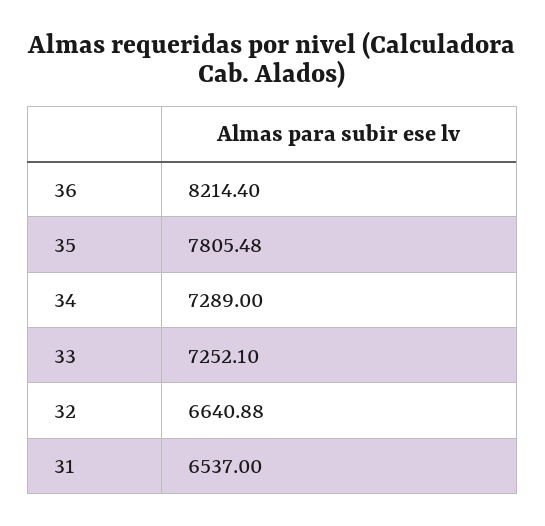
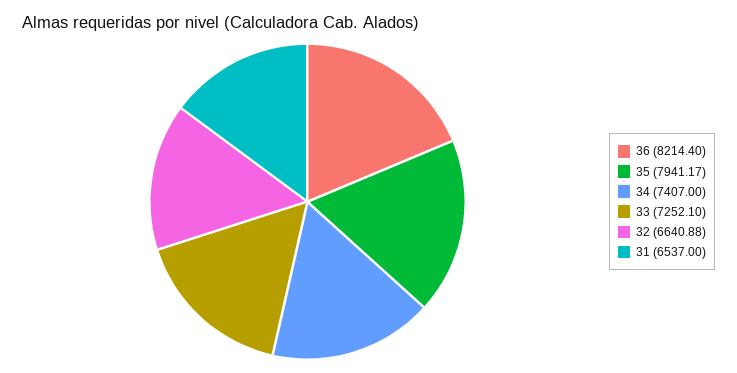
35: 7805.48 -> 7941.17
34: 7289 -> 7407

